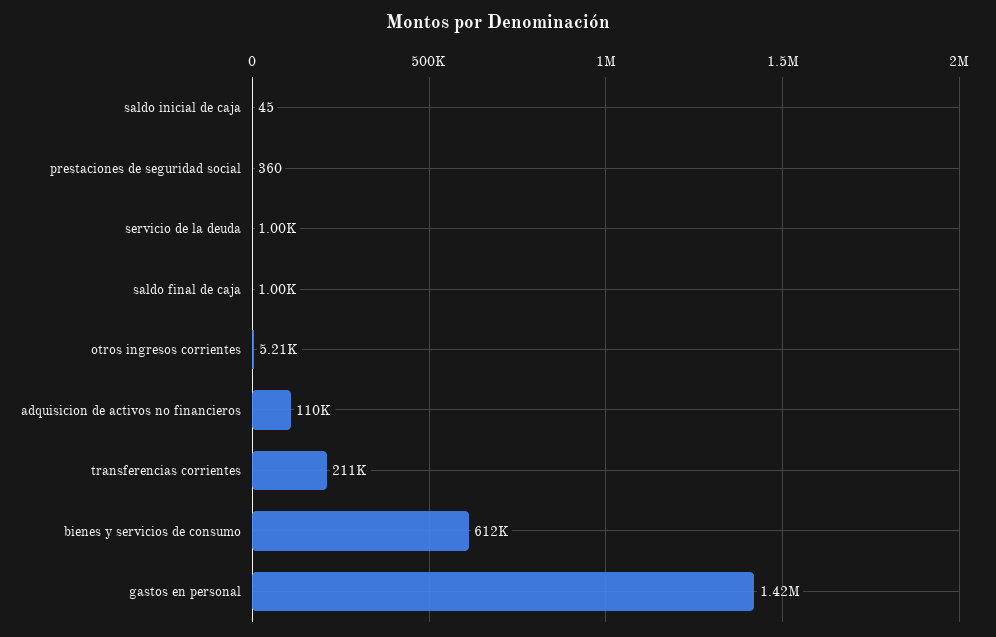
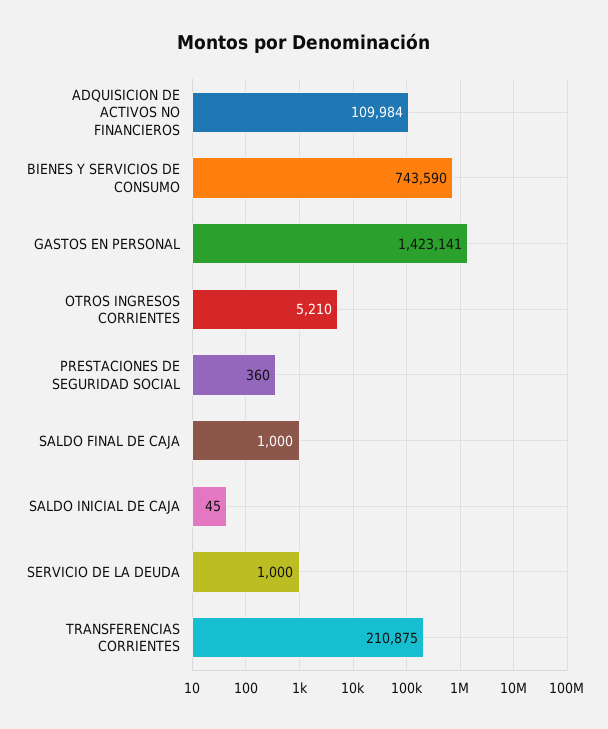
bienes y servicios de consumo: 612000 -> 743590

